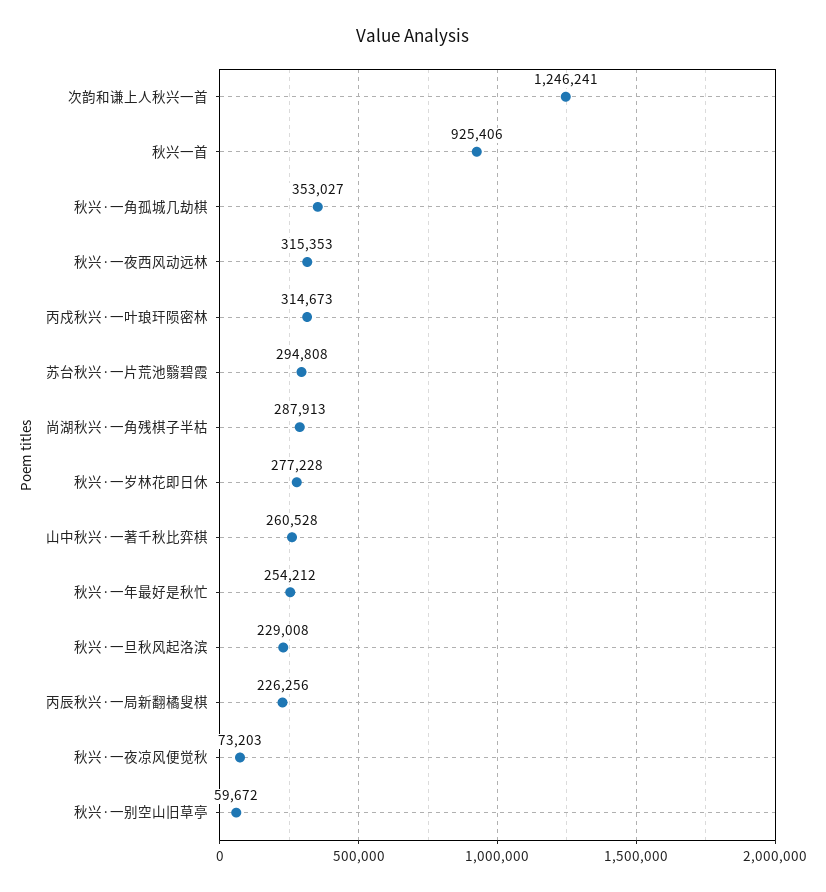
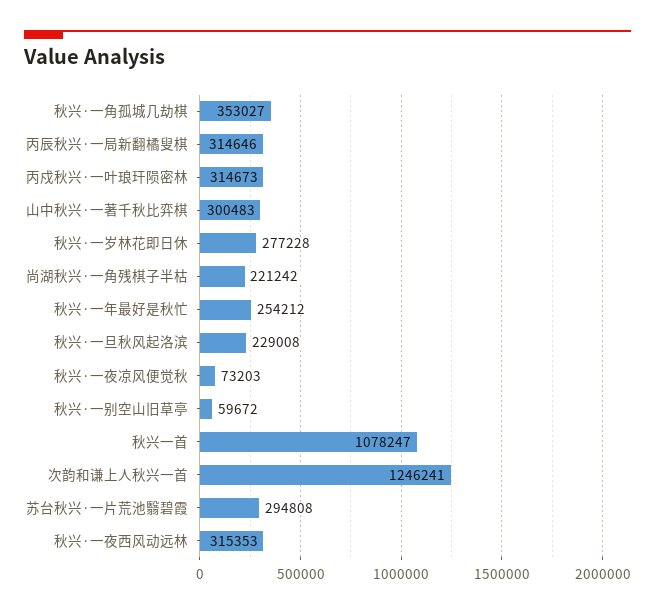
秋兴一首: 925406 -> 1078247
尚湖秋兴·一角残棋子半枯: 287913 -> 221242
山中秋兴·一著千秋比弈棋: 260528 -> 300483
丙辰秋兴·一局新翻橘叟棋: 226256 -> 314646

